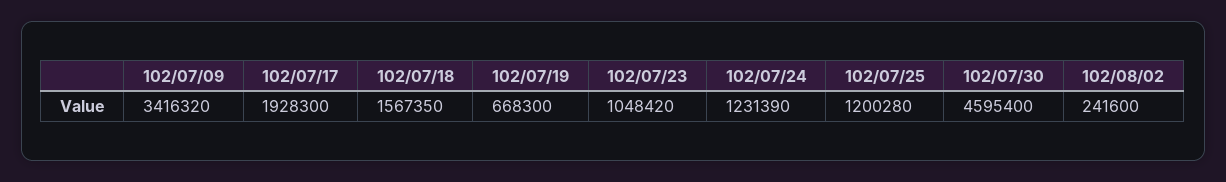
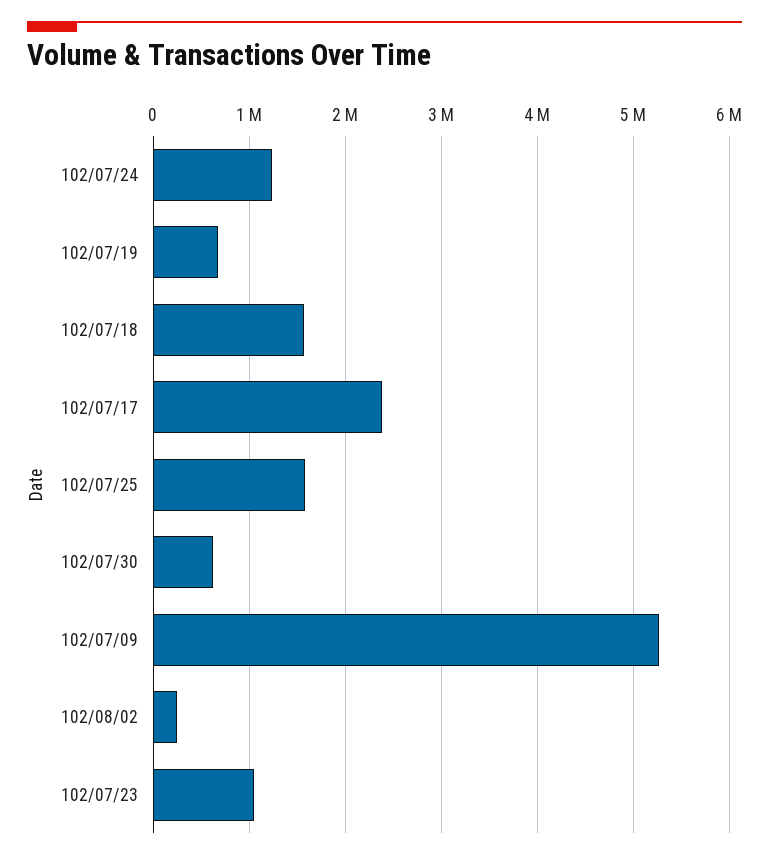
102/07/09: 3416320 -> 5300000
102/07/17: 1928300 -> 2400000
102/07/25: 1200280 -> 1600000
102/07/30: 4595400 -> 600000

